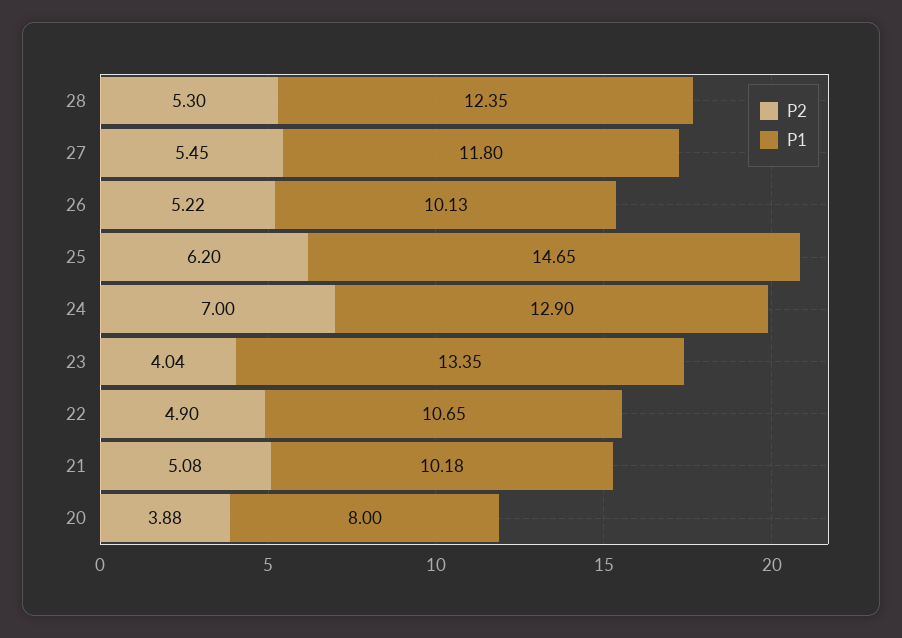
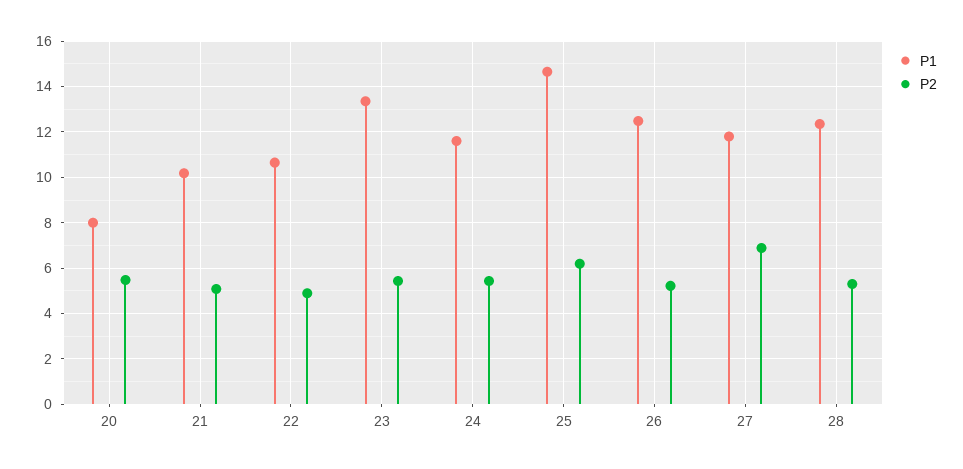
P2, 27: 5.45 -> 7
P1, 26: 10.13 -> 12.5
P2, 24: 7 -> 5.5
P1, 24: 12.9 -> 11.5
P2, 23: 4.04 -> 5.5
P2, 20: 3.88 -> 5.5

